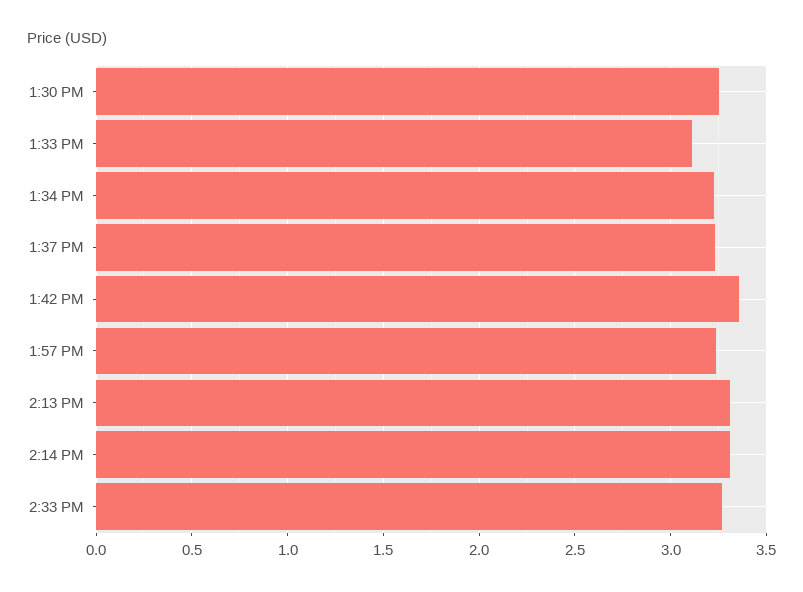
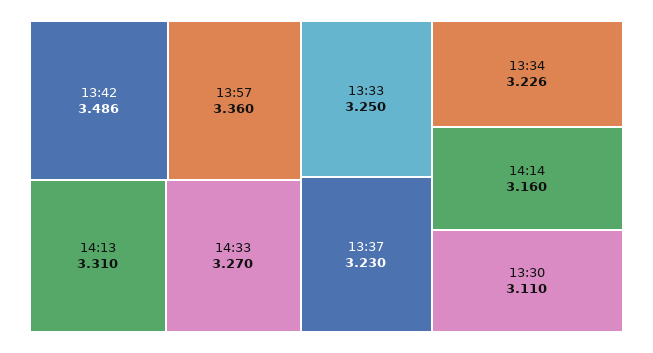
1:30 PM: 3.25 -> 3.11
1:33 PM: 3.1 -> 3.25
1:42 PM: 3.35 -> 3.486
1:57 PM: 3.25 -> 3.36
2:14 PM: 3.3 -> 3.16

